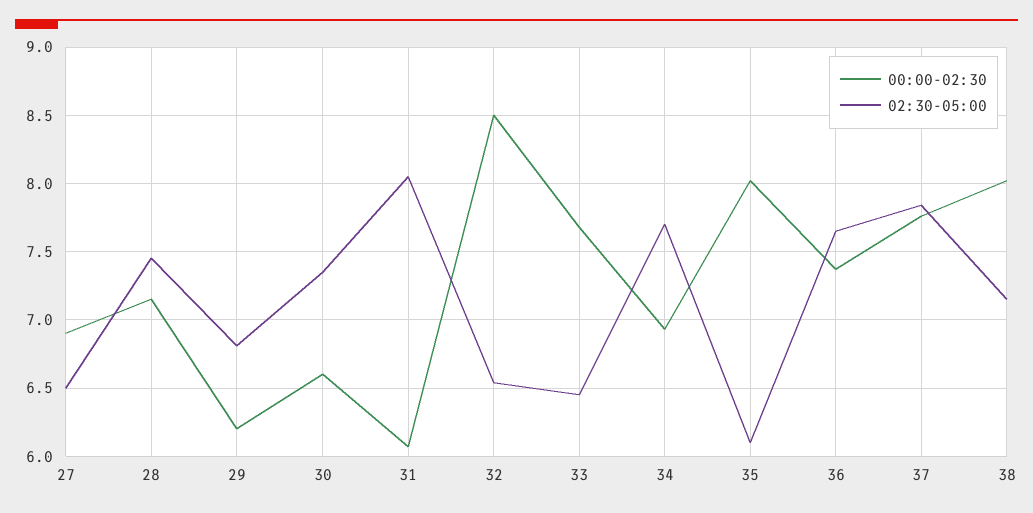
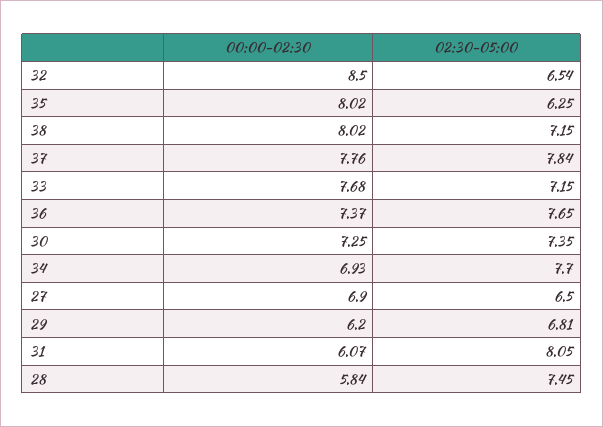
00:00-02:30, 28: 7.15 -> 5.84
00:00-02:30, 30: 6.6 -> 7.25
02:30-05:00, 33: 6.45 -> 7.15
02:30-05:00, 35: 6.1 -> 6.25

